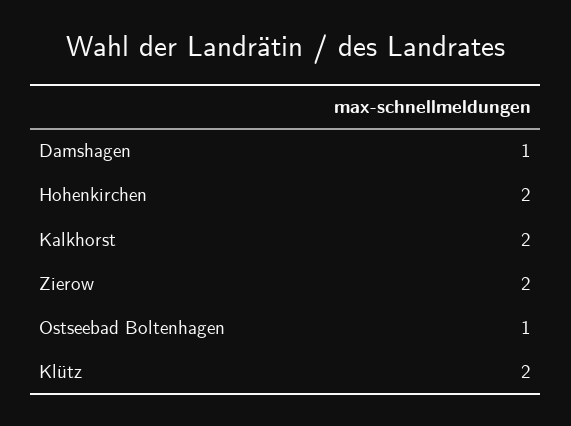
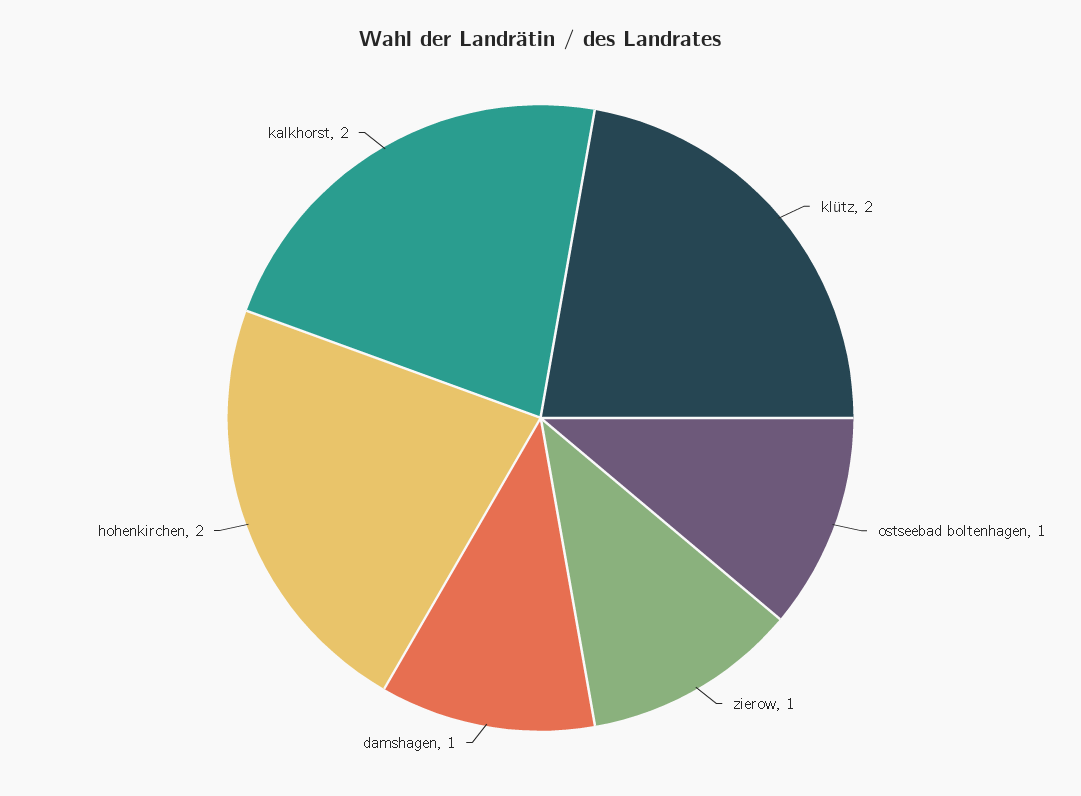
Zierow: 2 -> 1

